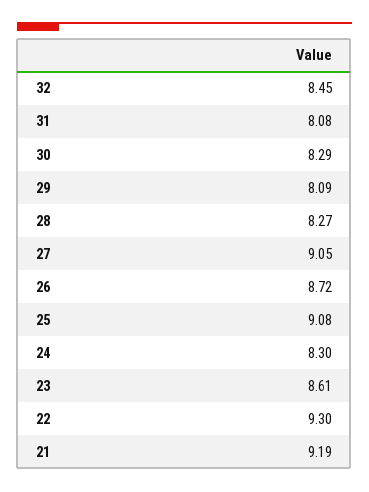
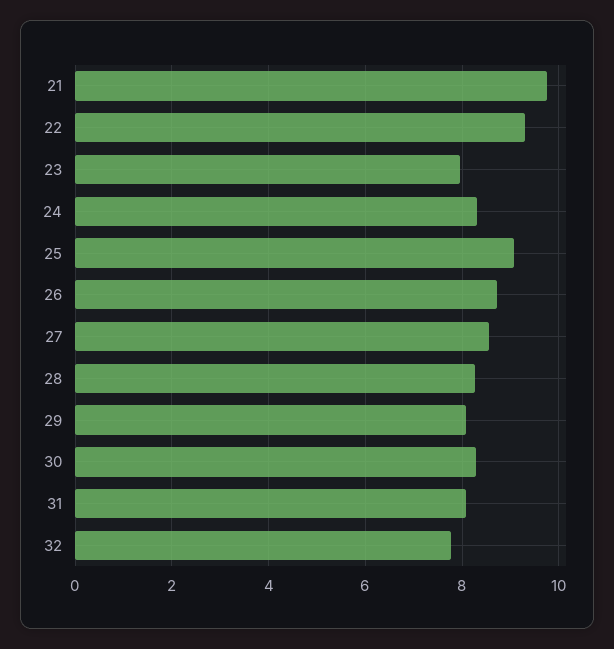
32: 8.45 -> 7.8
27: 9.05 -> 8.6
23: 8.61 -> 8
21: 9.19 -> 9.8

